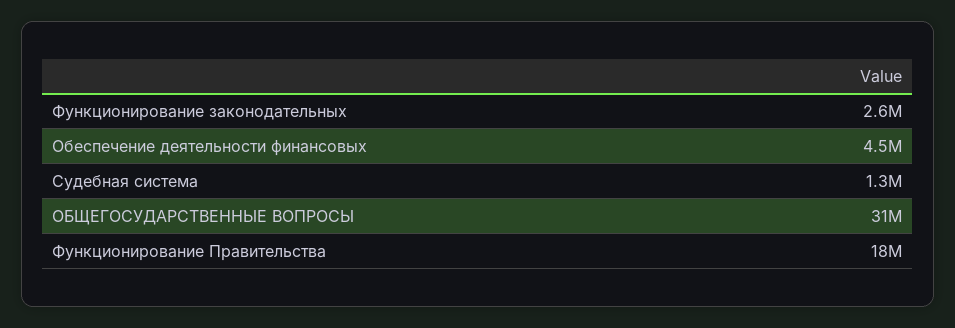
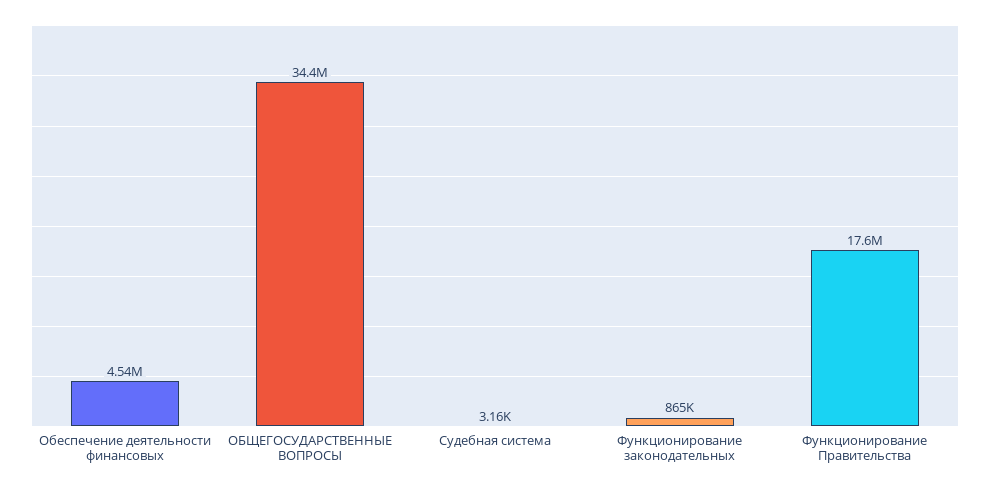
Функционирование законодательных: 2600000 -> 865000
Судебная система: 1300000 -> 3160
ОБЩЕГОСУДАРСТВЕННЫЕ ВОПРОСЫ: 31000000 -> 34400000

